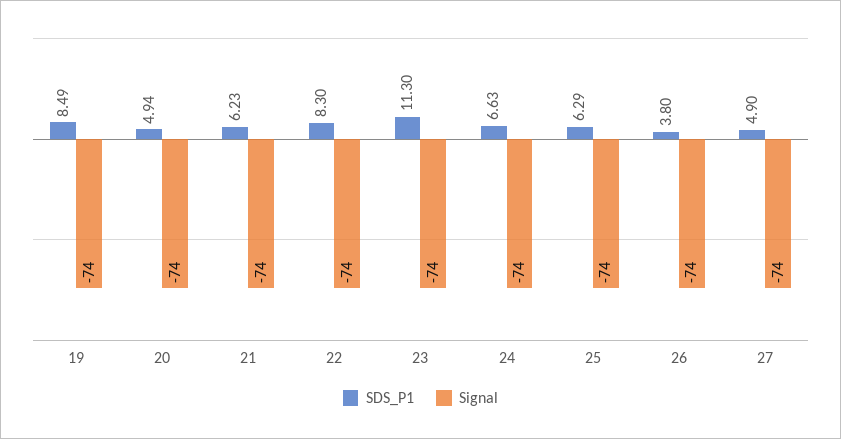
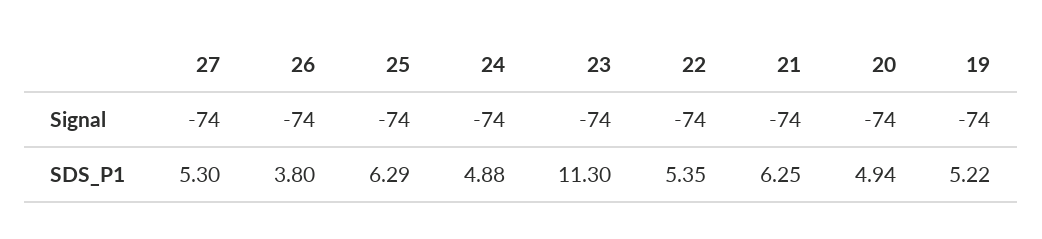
SDS_P1, 19: 8.49 -> 5.22
SDS_P1, 21: 6.23 -> 6.25
SDS_P1, 22: 8.3 -> 5.35
SDS_P1, 24: 6.63 -> 4.88
SDS_P1, 27: 4.9 -> 5.3

